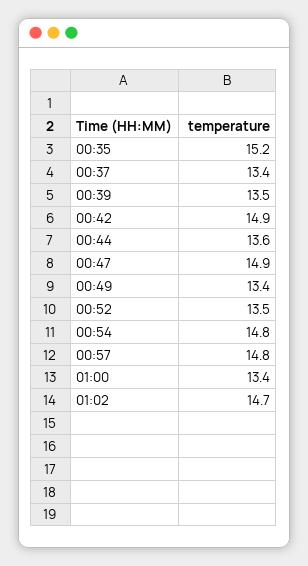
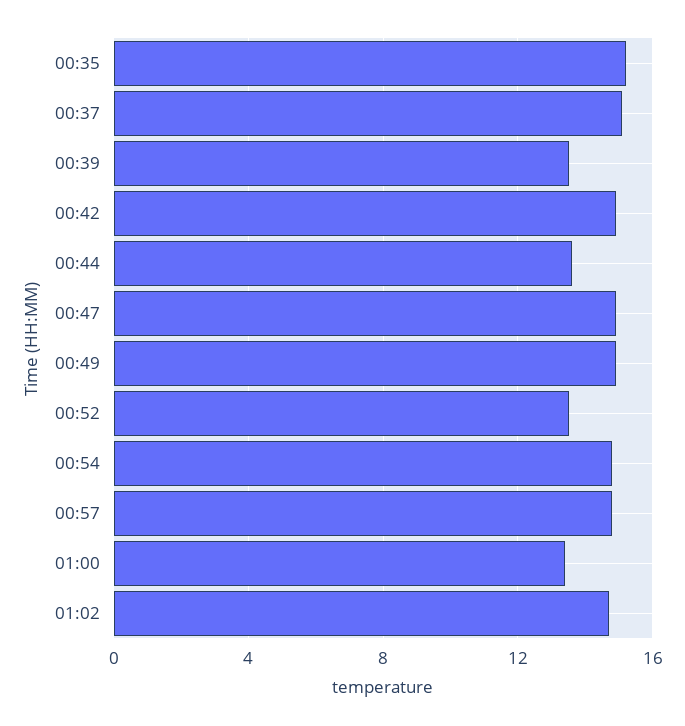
00:37: 13.4 -> 15
00:49: 13.4 -> 15

